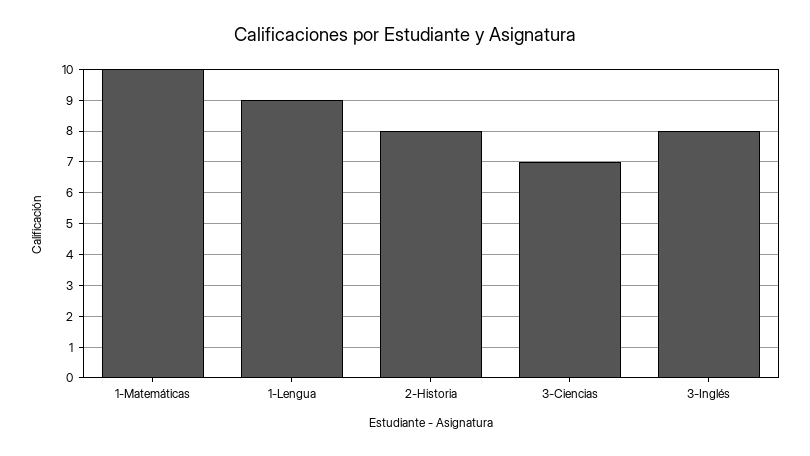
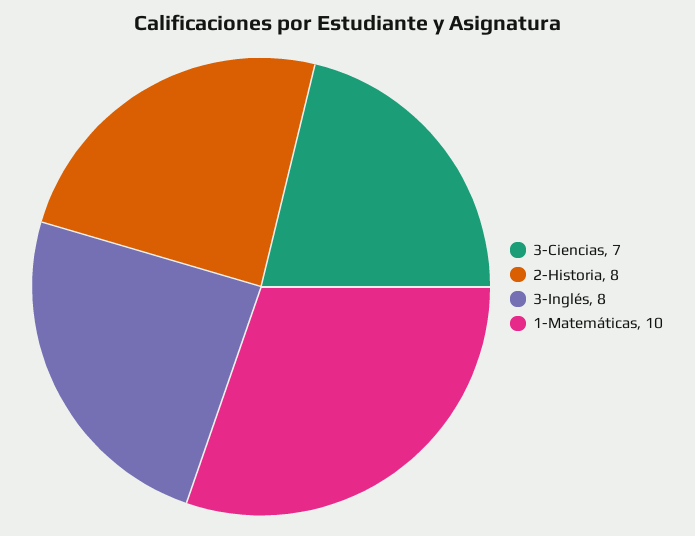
1-Lengua: 9 -> none

